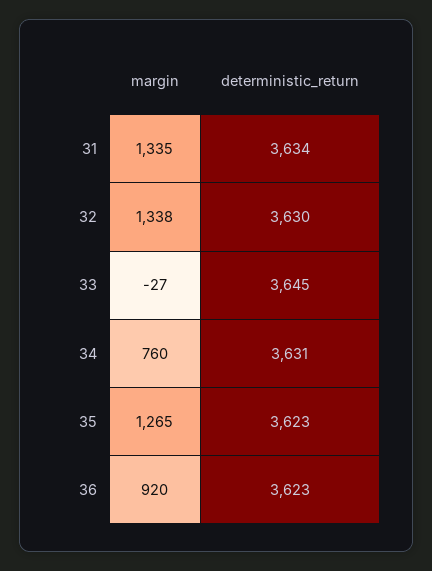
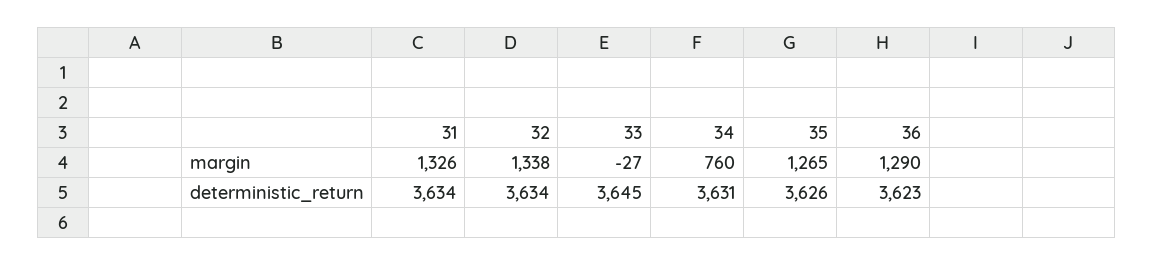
margin, 31: 1335 -> 1326
deterministic_return, 32: 3630 -> 3634
deterministic_return, 35: 3623 -> 3626
margin, 36: 920 -> 1290

